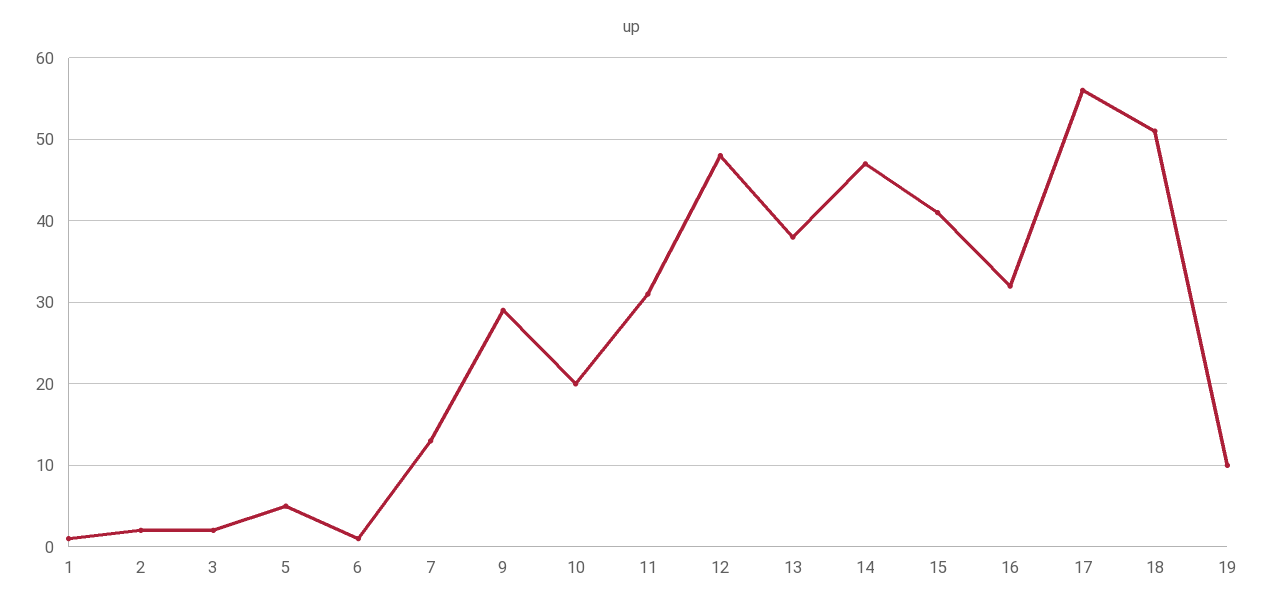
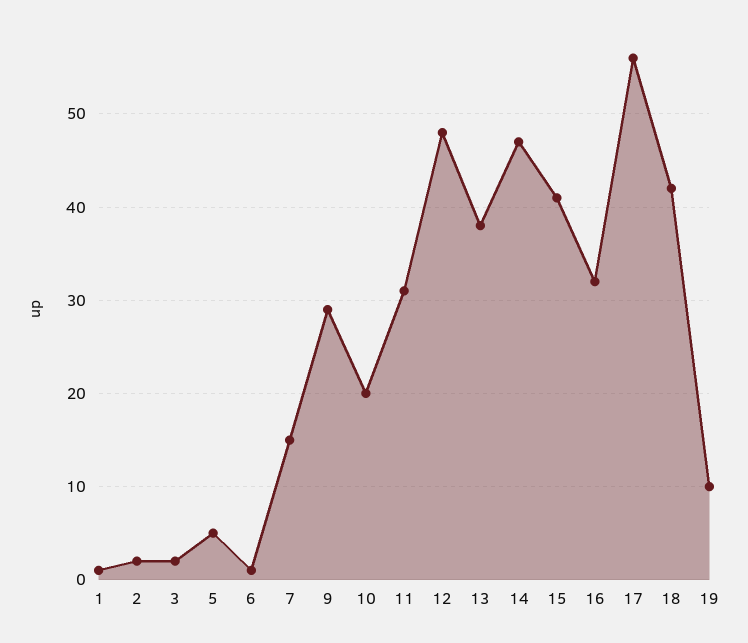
7: 13 -> 15
18: 51 -> 42

